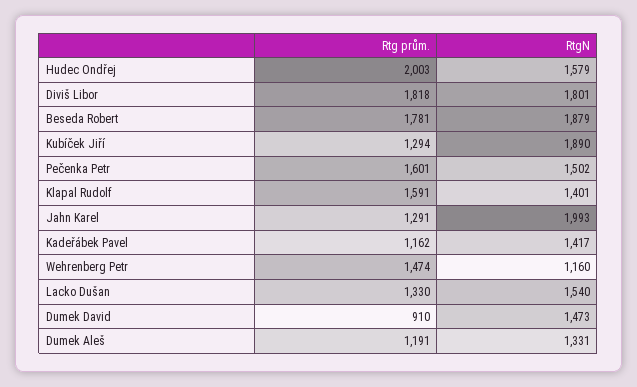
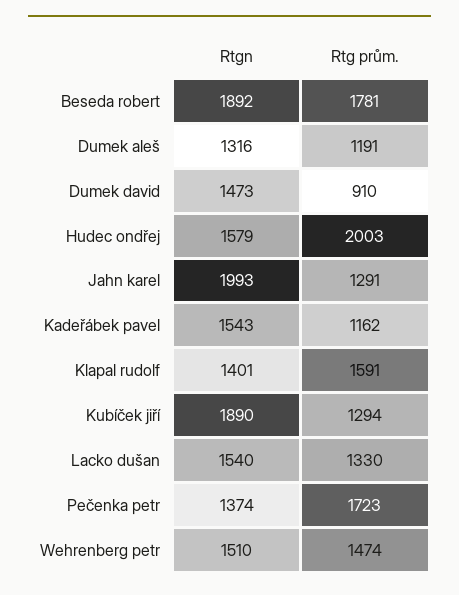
Rtg prům., Diviš Libor: 1818 -> none
RtgN, Diviš Libor: 1801 -> none
RtgN, Beseda Robert: 1879 -> 1892
Rtg prům., Pečenka Petr: 1601 -> 1723
RtgN, Pečenka Petr: 1502 -> 1374
RtgN, Kadeřábek Pavel: 1417 -> 1543
RtgN, Wehrenberg Petr: 1160 -> 1510
RtgN, Dumek Aleš: 1331 -> 1316

